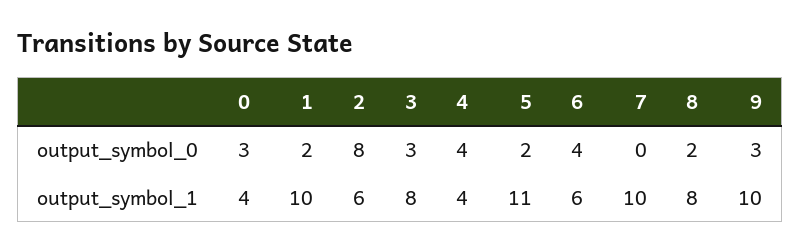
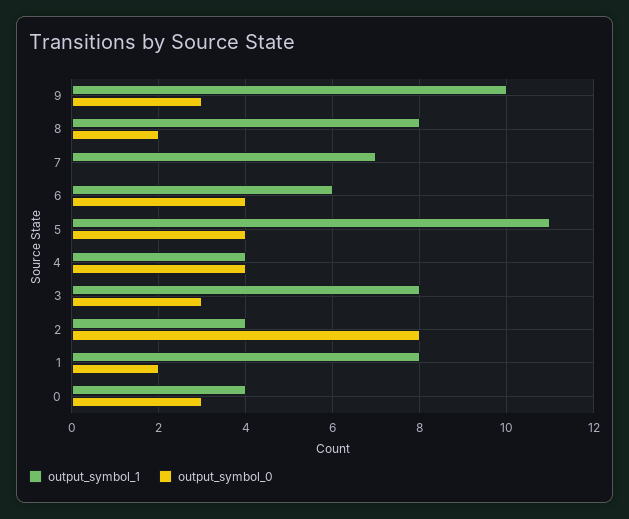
output_symbol_0, 5: 2 -> 4
output_symbol_1, 1: 10 -> 8
output_symbol_1, 2: 6 -> 4
output_symbol_1, 7: 10 -> 7

